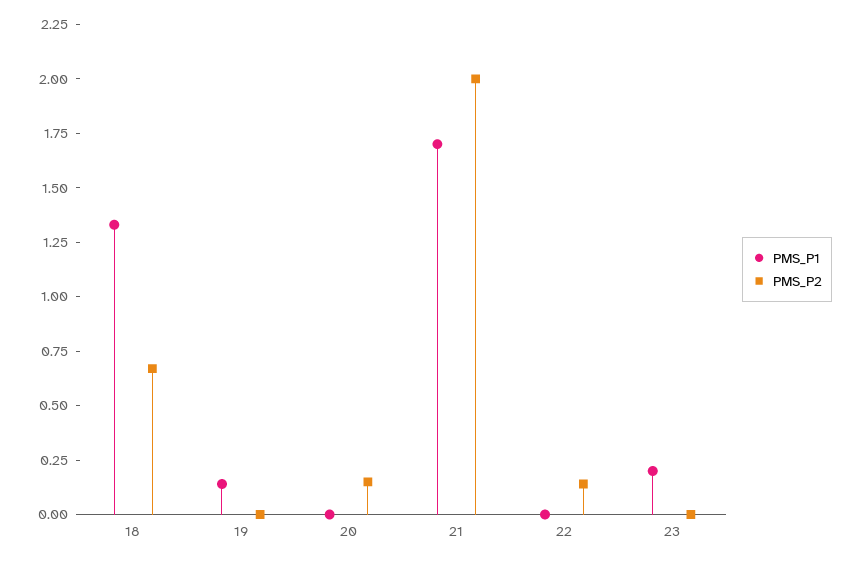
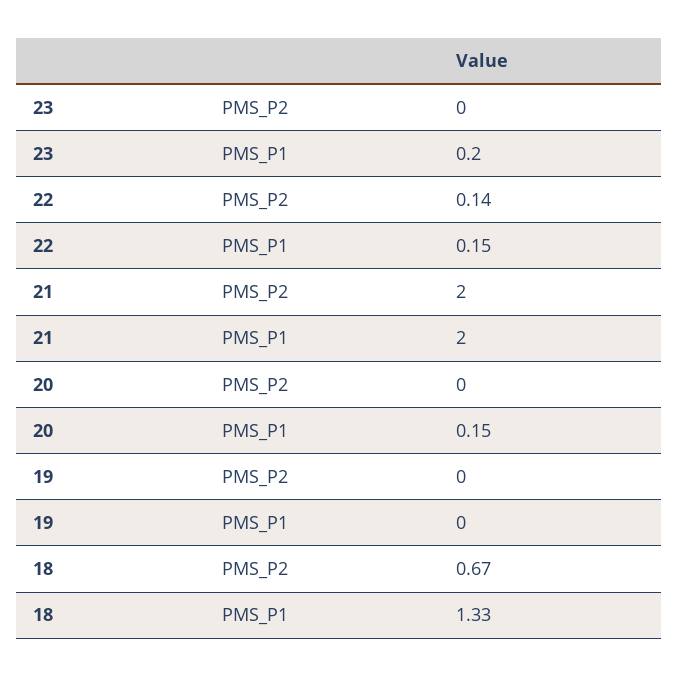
PMS_P1, 19: 0.15 -> 0
PMS_P1, 20: 0 -> 0.15
PMS_P2, 20: 0.15 -> 0
PMS_P1, 21: 1.7 -> 2
PMS_P1, 22: 0 -> 0.15

